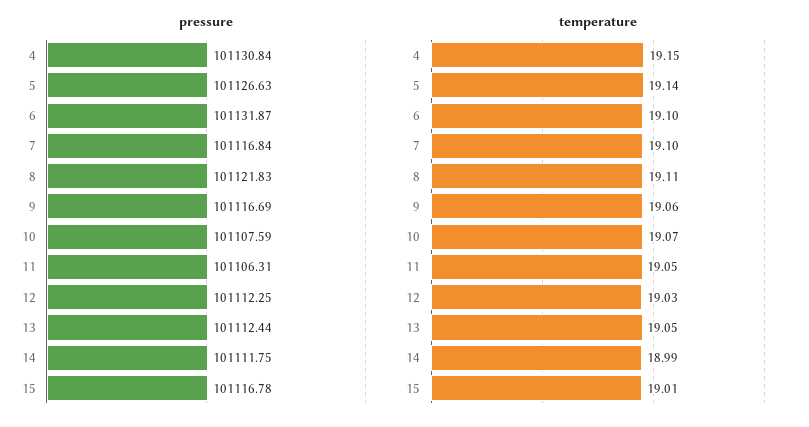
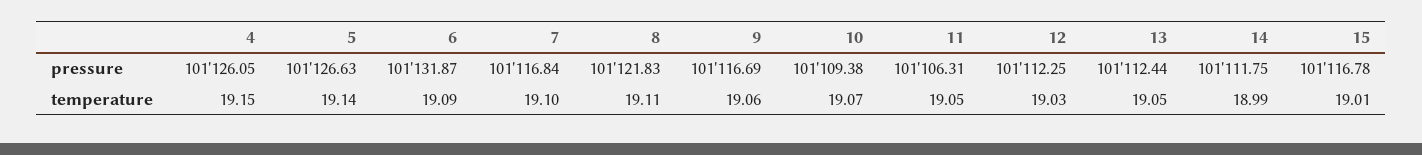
pressure, 4: 101130.84 -> 101126.05
pressure, 10: 101107.59 -> 101109.38
temperature, 6: 19.1 -> 19.09

